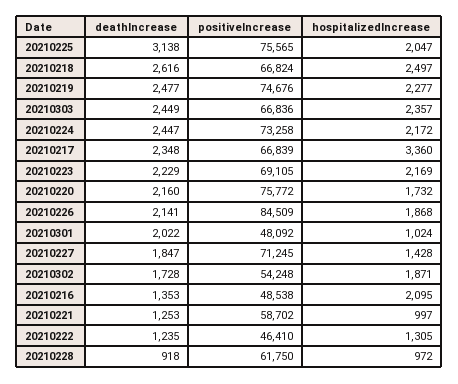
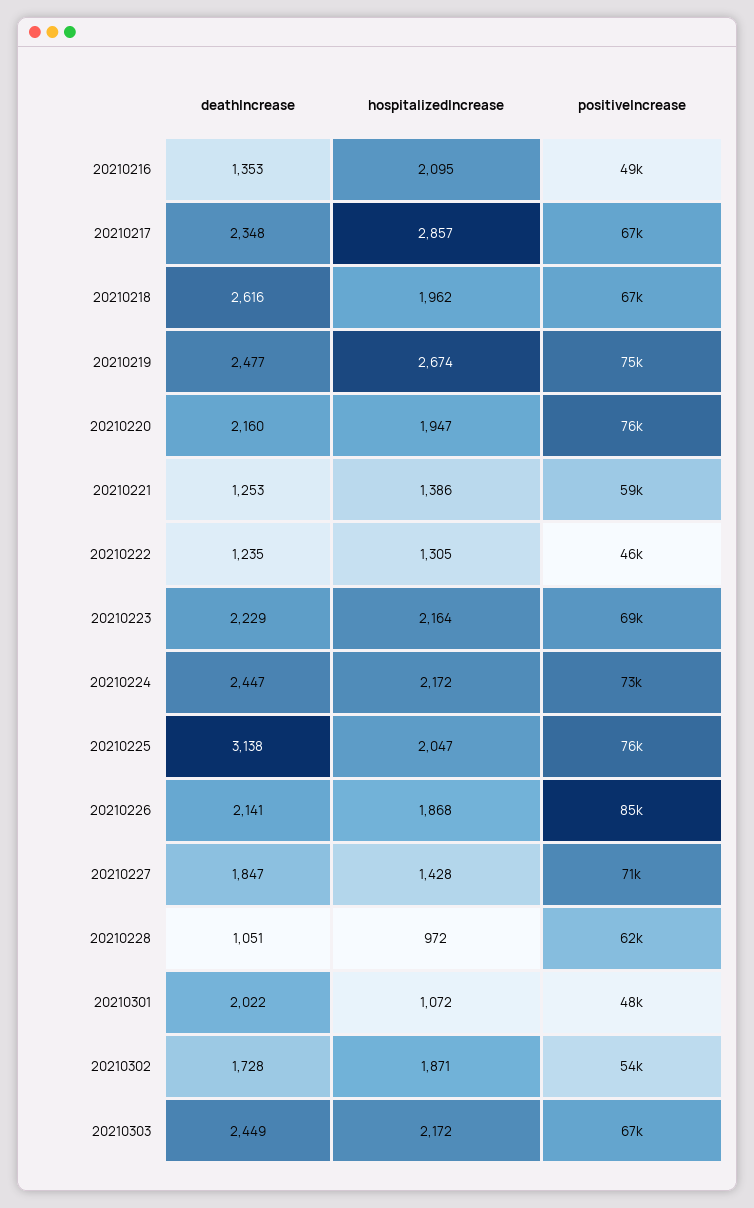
hospitalizedIncrease, 20210218: 2497 -> 1962
hospitalizedIncrease, 20210219: 2277 -> 2674
hospitalizedIncrease, 20210303: 2357 -> 2172
hospitalizedIncrease, 20210217: 3360 -> 2857
hospitalizedIncrease, 20210223: 2169 -> 2164
hospitalizedIncrease, 20210220: 1732 -> 1947
hospitalizedIncrease, 20210301: 1024 -> 1072
hospitalizedIncrease, 20210221: 997 -> 1386
deathIncrease, 20210228: 918 -> 1051

